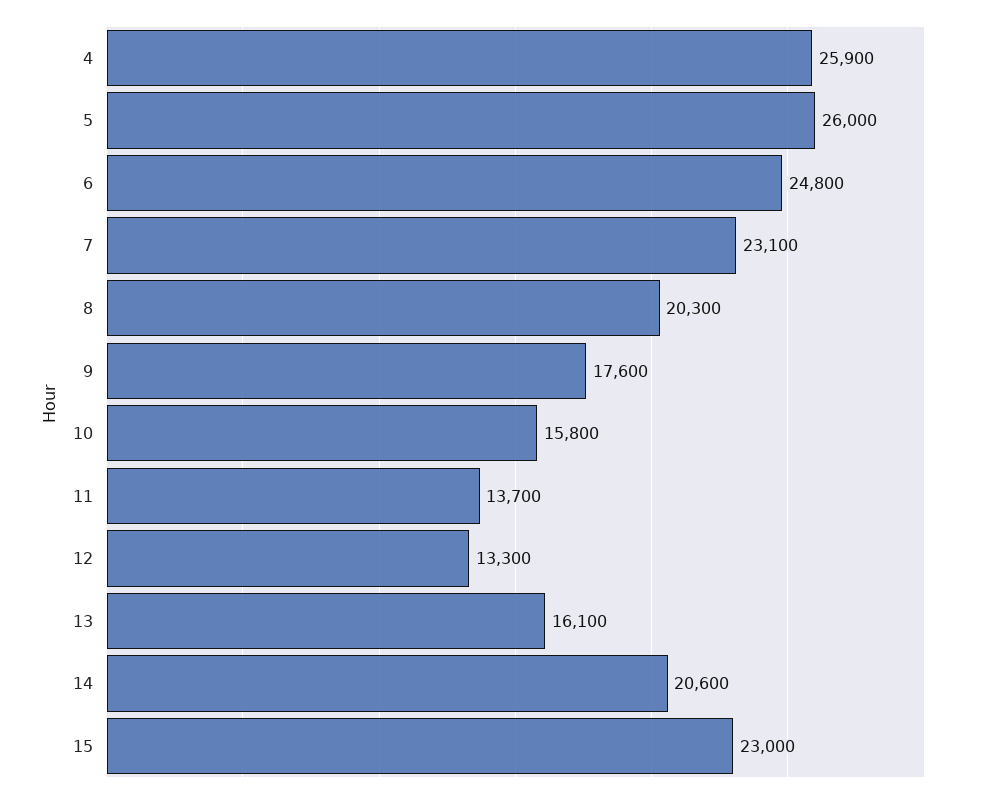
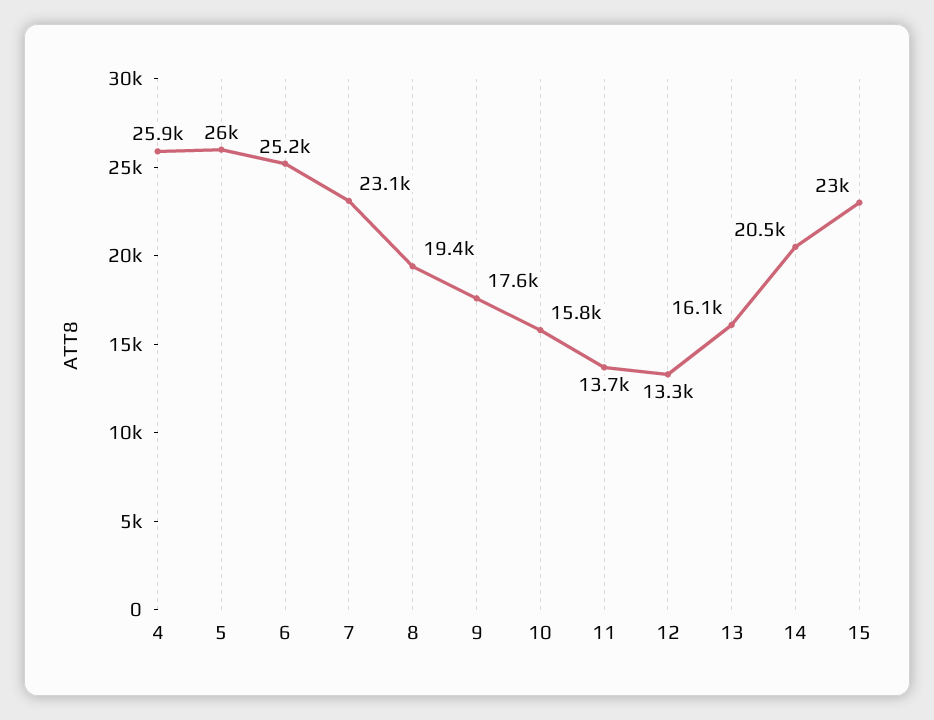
6: 24800 -> 25200
8: 20300 -> 19400
14: 20600 -> 20500

